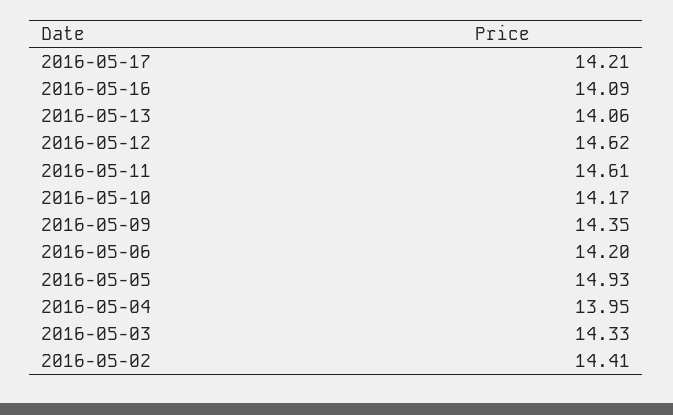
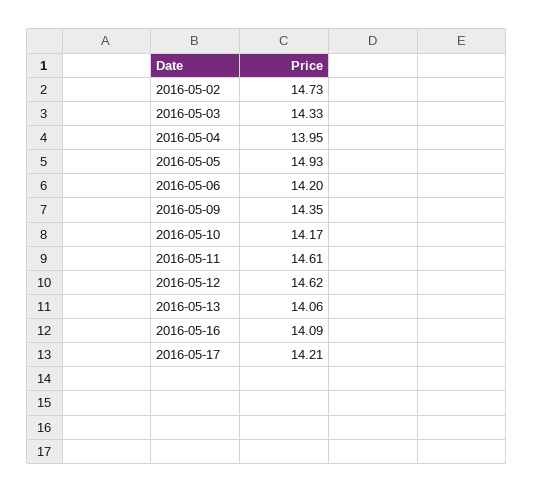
2016-05-02: 14.41 -> 14.73

